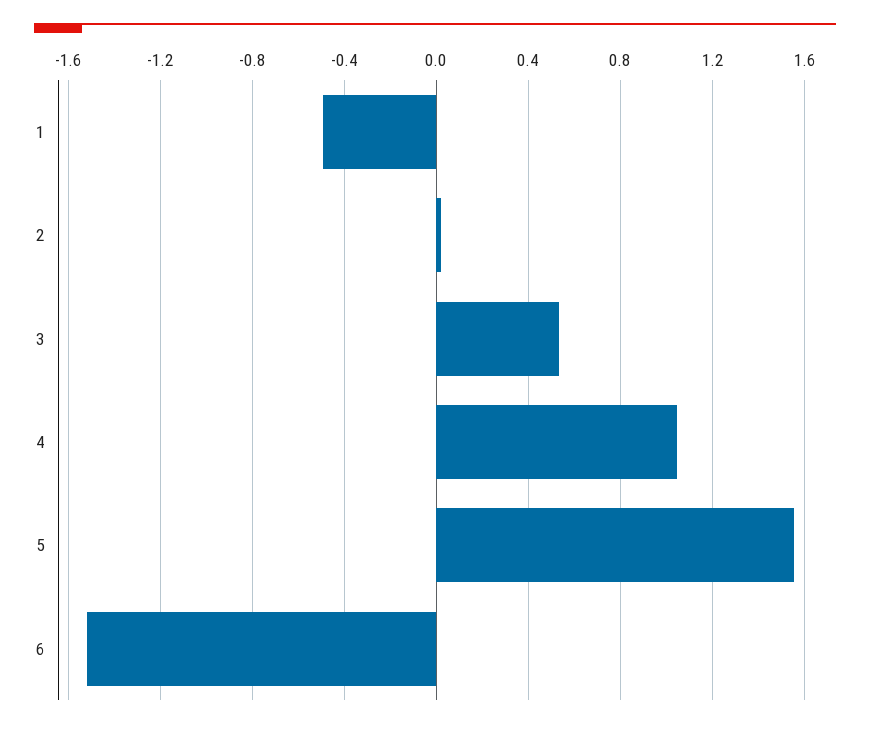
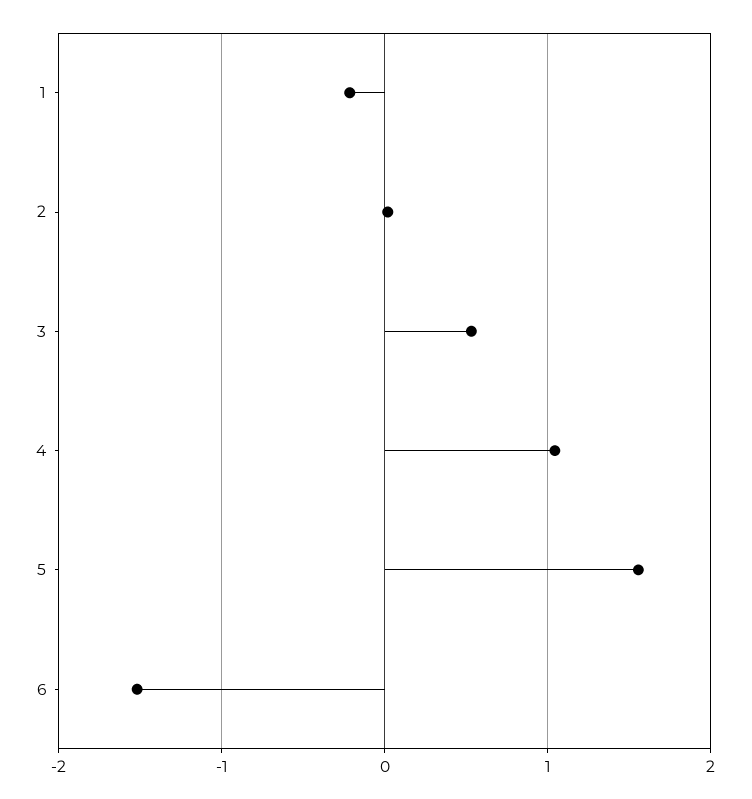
1: -0.5 -> -0.2

